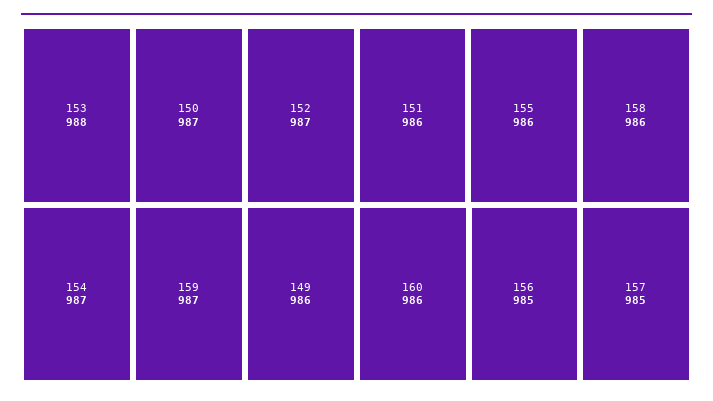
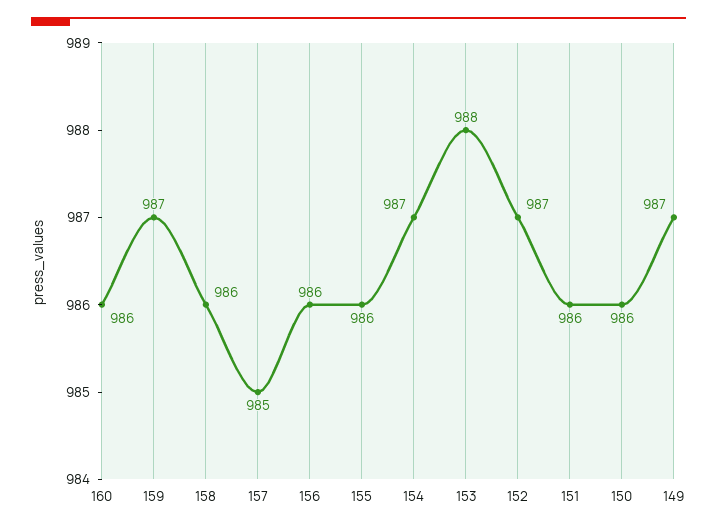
150: 987 -> 986
149: 986 -> 987
156: 985 -> 986

